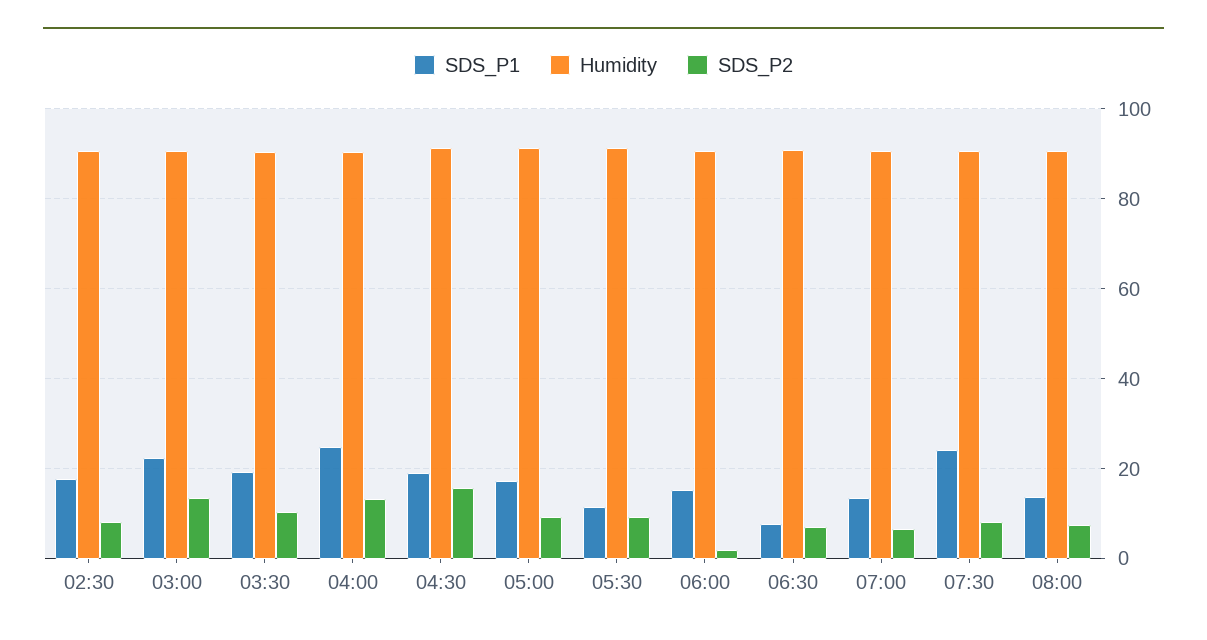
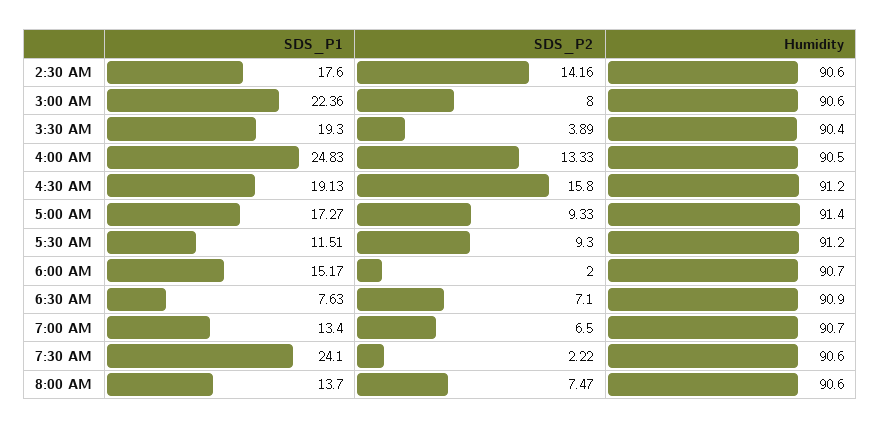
SDS_P2, 02:30: 8 -> 14.16
SDS_P2, 03:00: 14 -> 8
SDS_P2, 03:30: 10 -> 3.89
SDS_P2, 07:30: 8 -> 2.22

